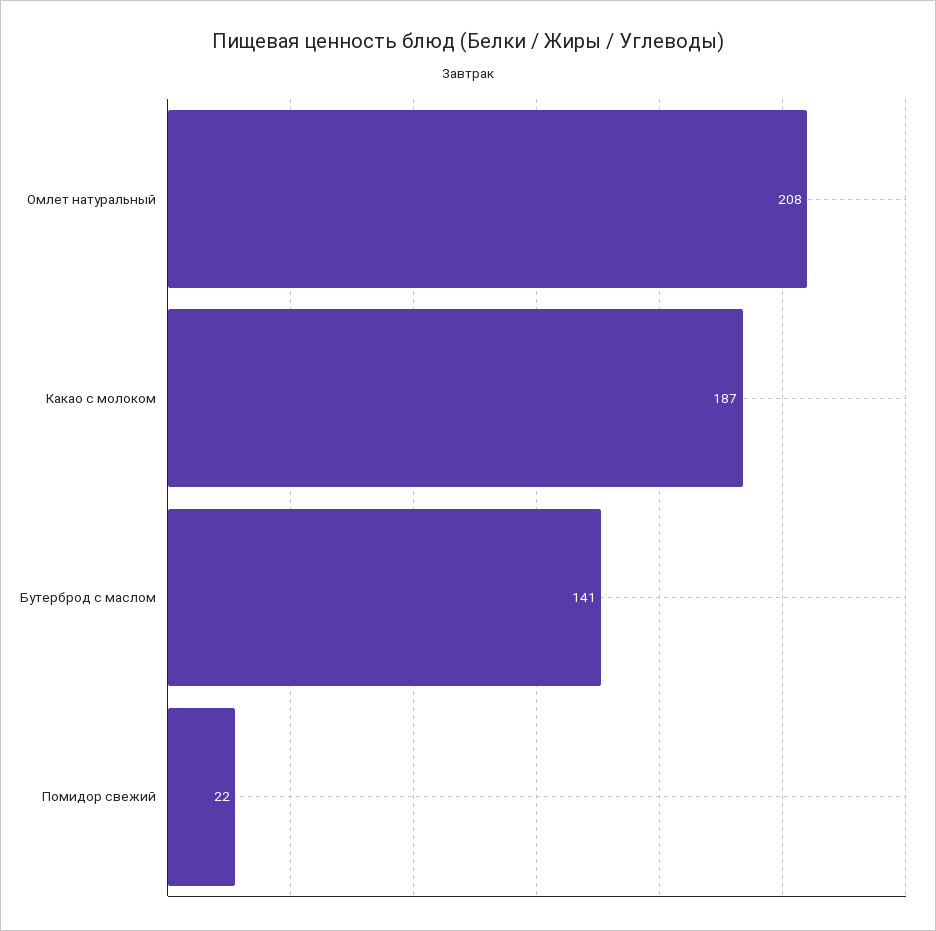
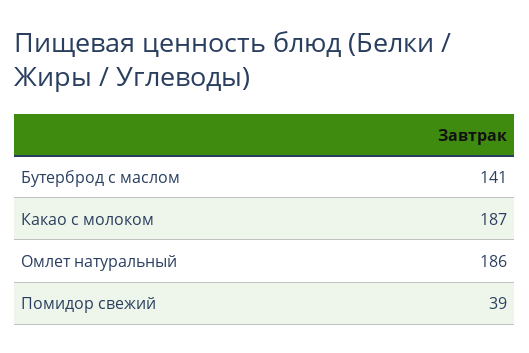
Омлет натуральный: 208 -> 186
Помидор свежий: 22 -> 39

